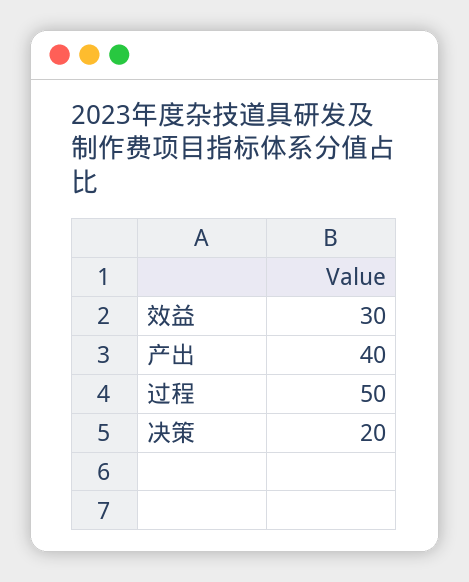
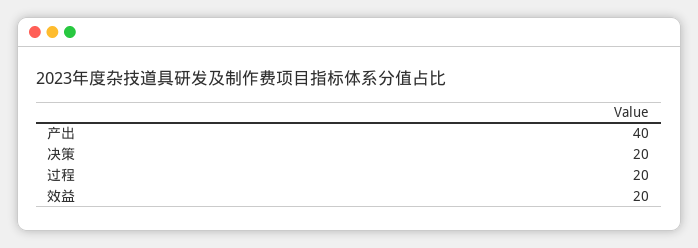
效益: 30 -> 20
过程: 50 -> 20

